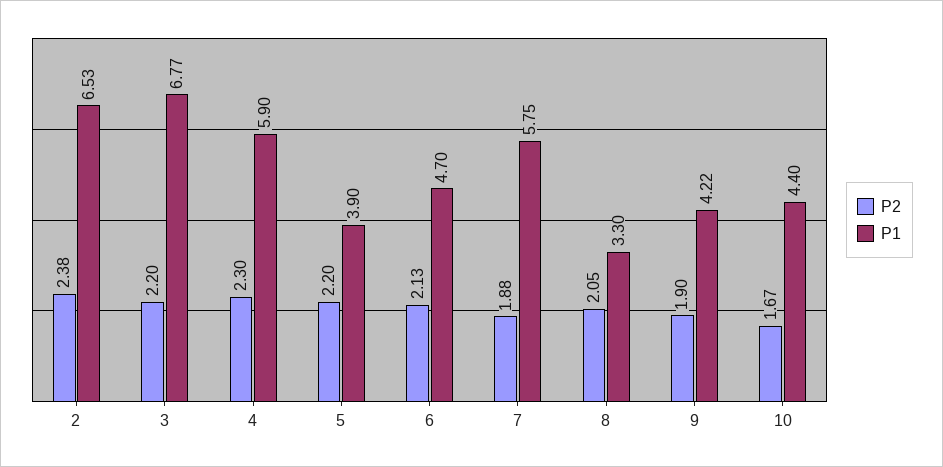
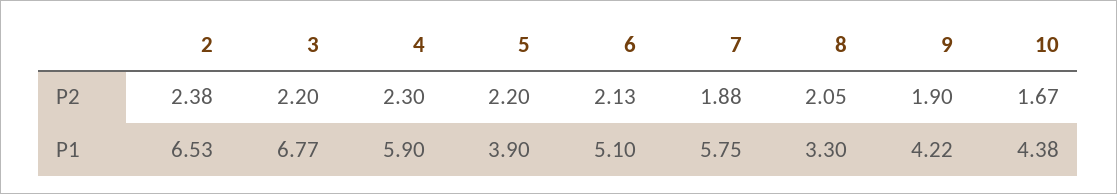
P1, 6: 4.7 -> 5.1
P1, 10: 4.4 -> 4.38

